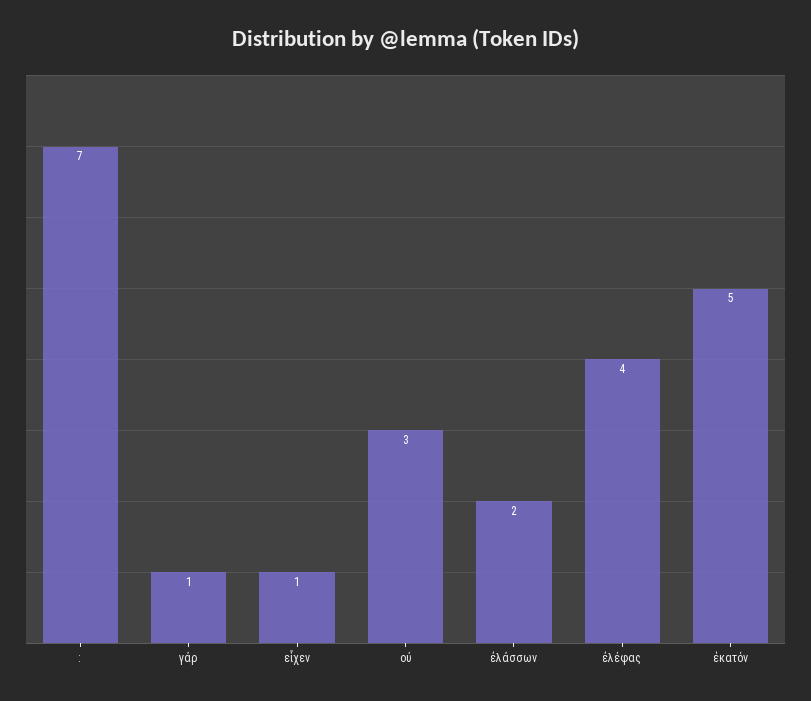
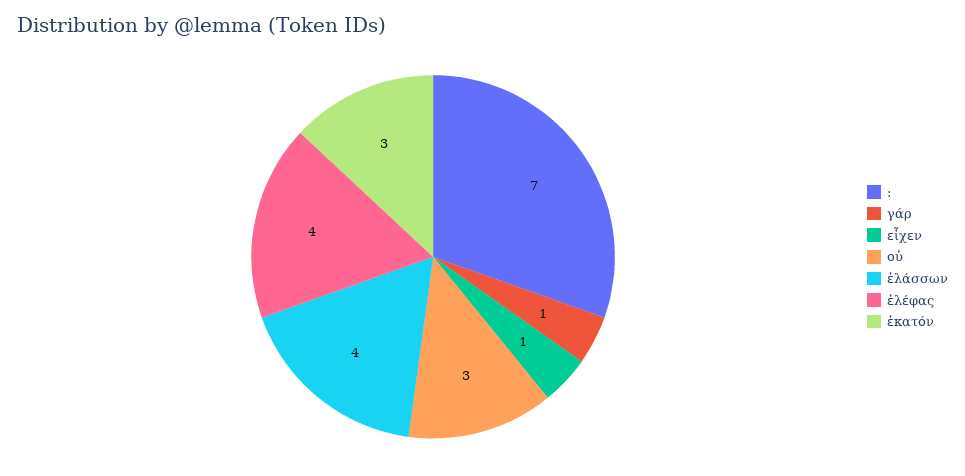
ἐλάσσων: 2 -> 4
ἑκατόν: 5 -> 3

